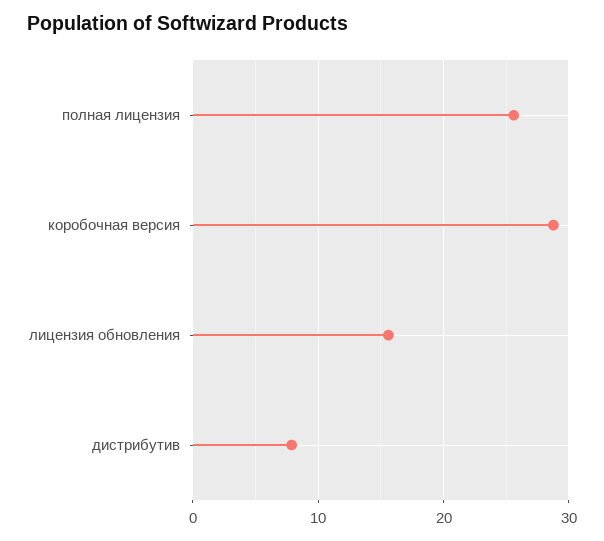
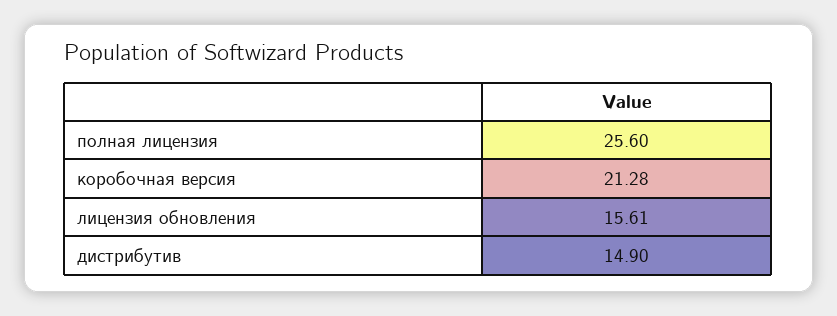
коробочная версия: 29 -> 21.28
дистрибутив: 8 -> 14.9

